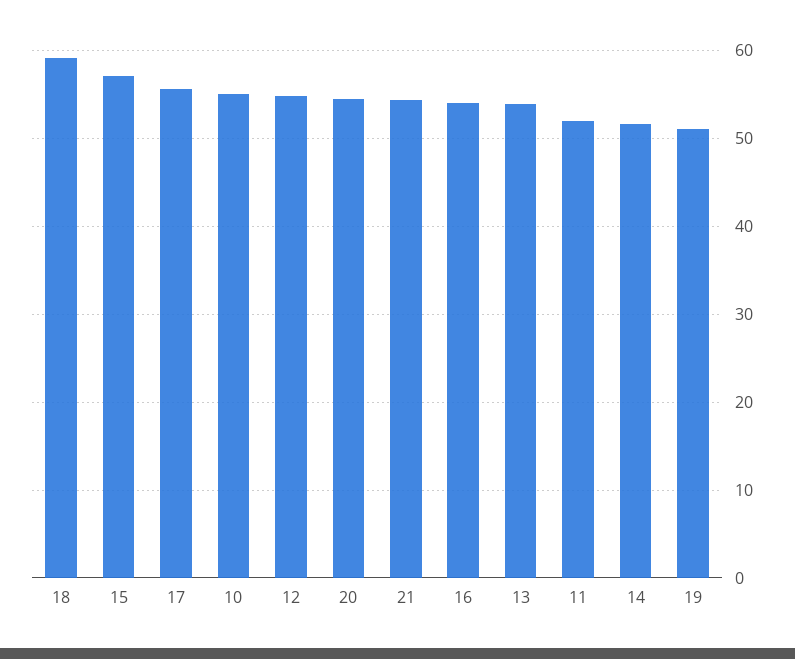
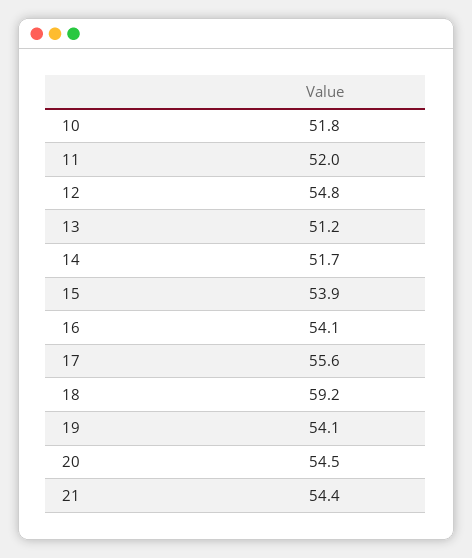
15: 57 -> 53.9
10: 55 -> 51.8
13: 54 -> 51.2
19: 51 -> 54.1

